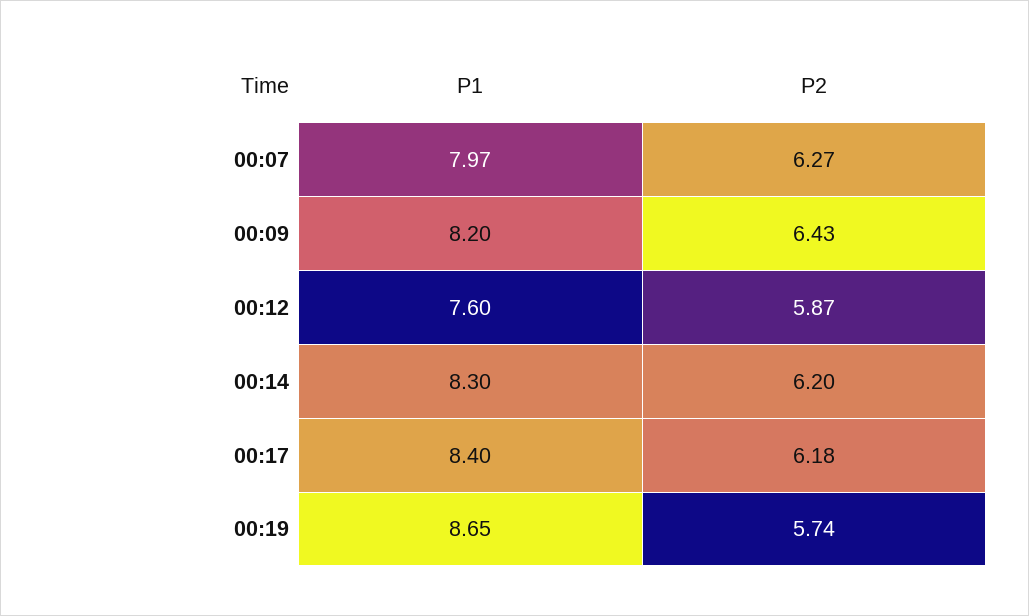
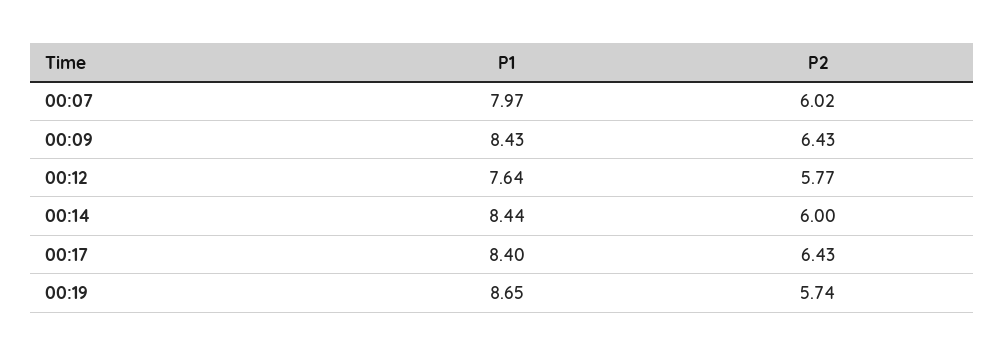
P2, 00:07: 6.27 -> 6.02
P1, 00:09: 8.2 -> 8.43
P1, 00:12: 7.6 -> 7.64
P2, 00:12: 5.87 -> 5.77
P1, 00:14: 8.3 -> 8.44
P2, 00:14: 6.2 -> 6
P2, 00:17: 6.18 -> 6.43

